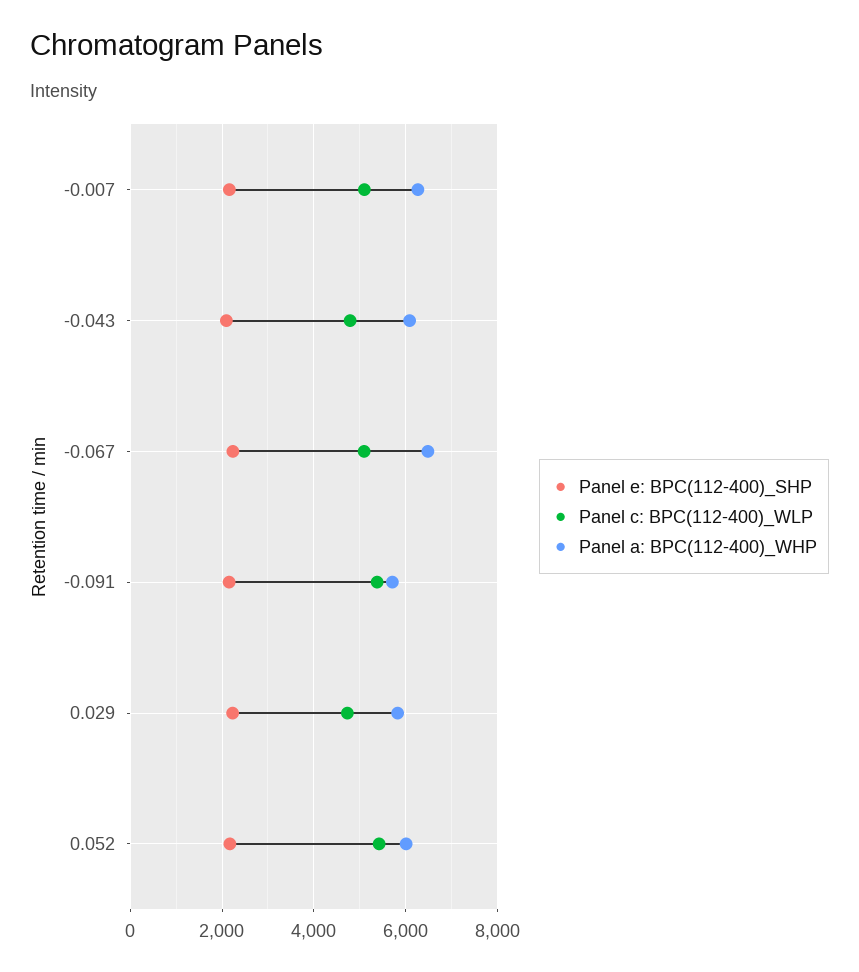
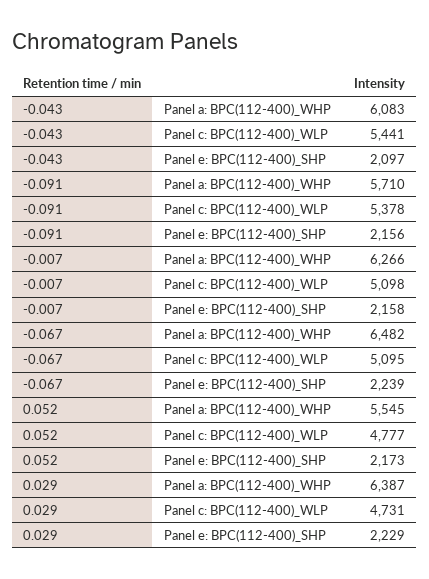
Panel c: BPC(112-400)_WLP, -0.043: 4800 -> 5441
Panel a: BPC(112-400)_WHP, 0.029: 5800 -> 6387
Panel c: BPC(112-400)_WLP, 0.052: 5400 -> 4777
Panel a: BPC(112-400)_WHP, 0.052: 6000 -> 5545

